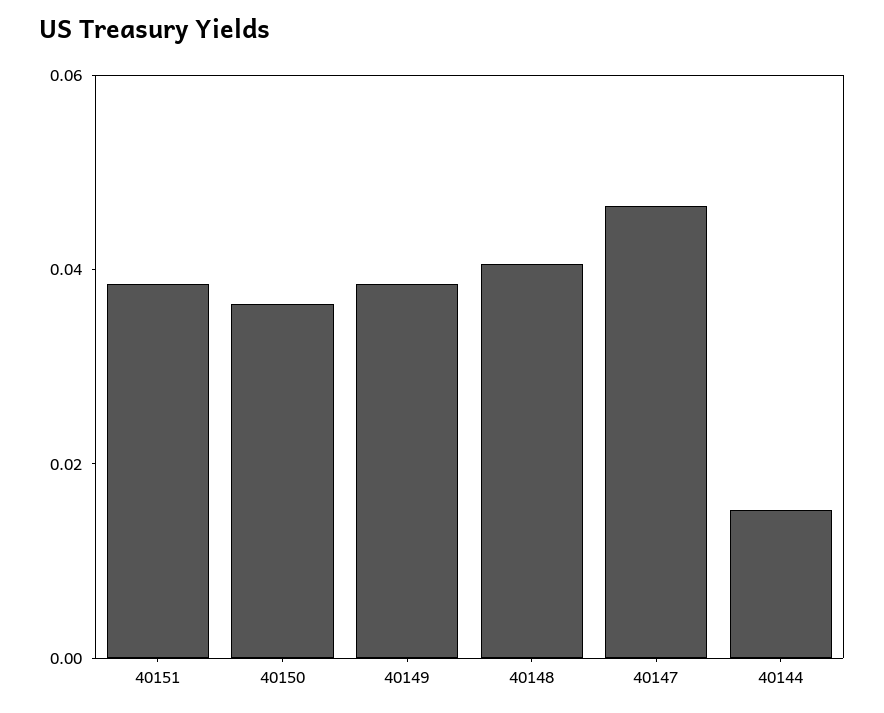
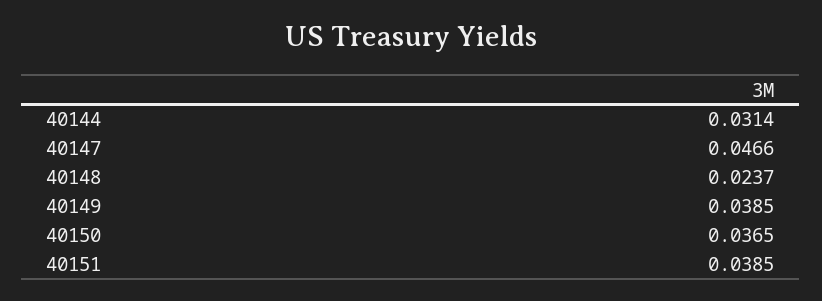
40148: 0.04 -> 0.0237
40144: 0.015 -> 0.0314

